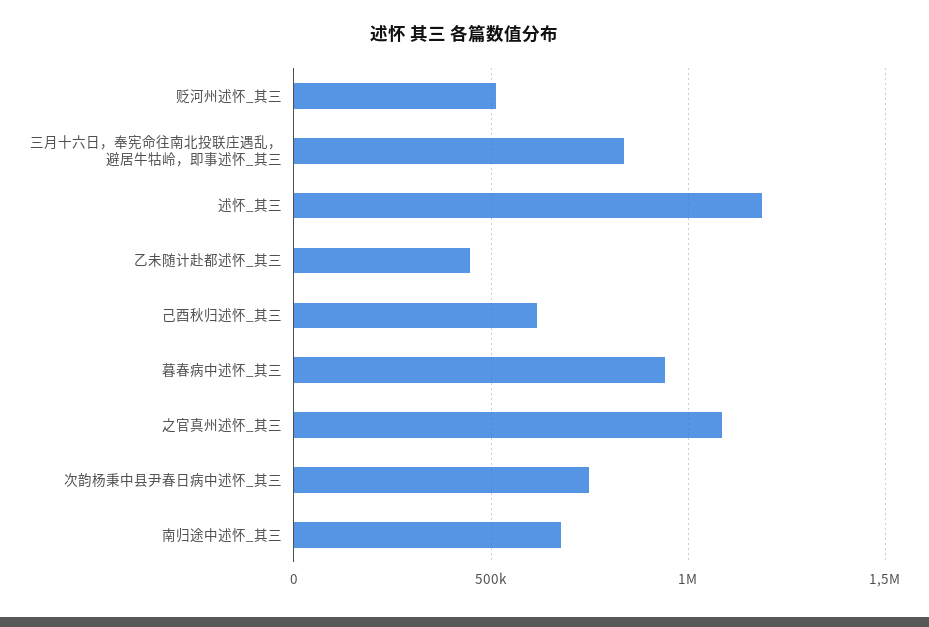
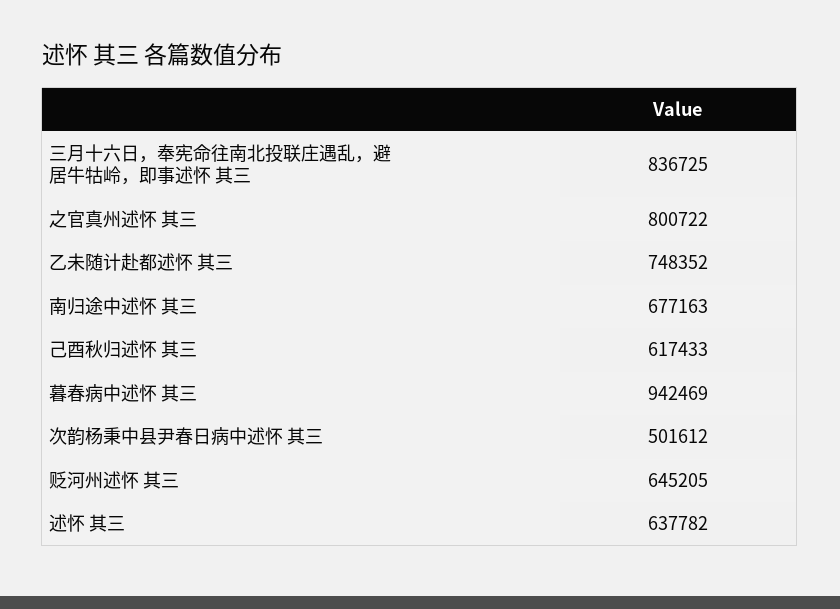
贬河州述怀_其三: 500000 -> 645205
述怀_其三: 1200000 -> 637782
乙未随计赴都述怀_其三: 450000 -> 748352
之官真州述怀_其三: 1100000 -> 800722
次韵杨秉中县尹春日病中述怀_其三: 750000 -> 501612

